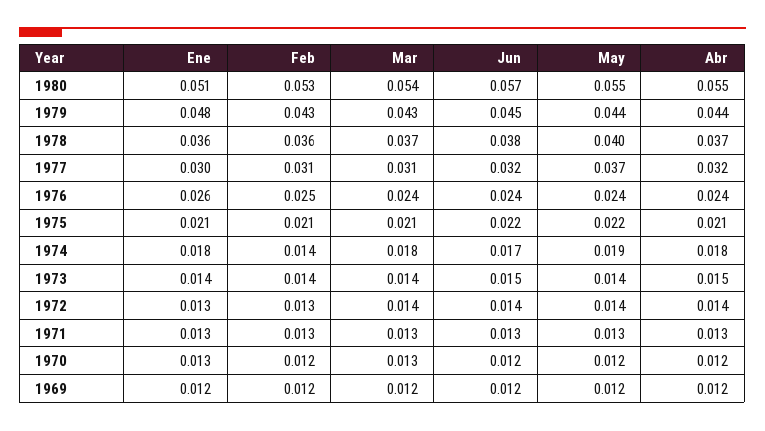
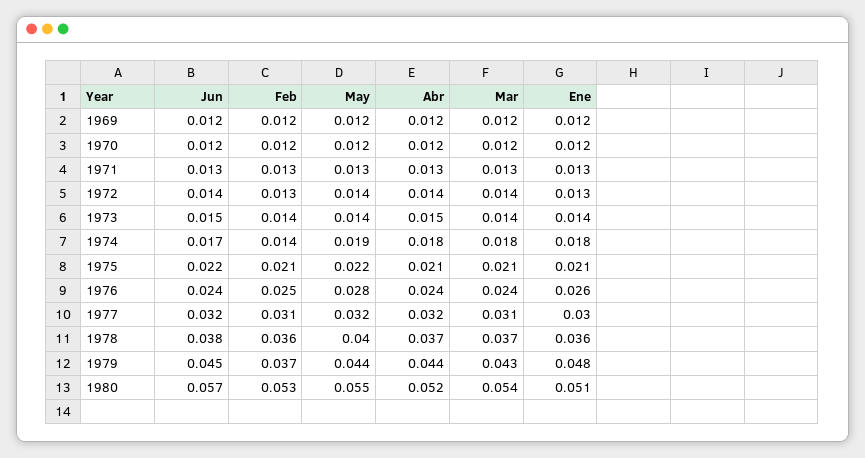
Abr, 1980: 0.055 -> 0.052
Feb, 1979: 0.043 -> 0.037
May, 1977: 0.037 -> 0.032
May, 1976: 0.024 -> 0.028
Ene, 1970: 0.013 -> 0.012
Mar, 1970: 0.013 -> 0.012

